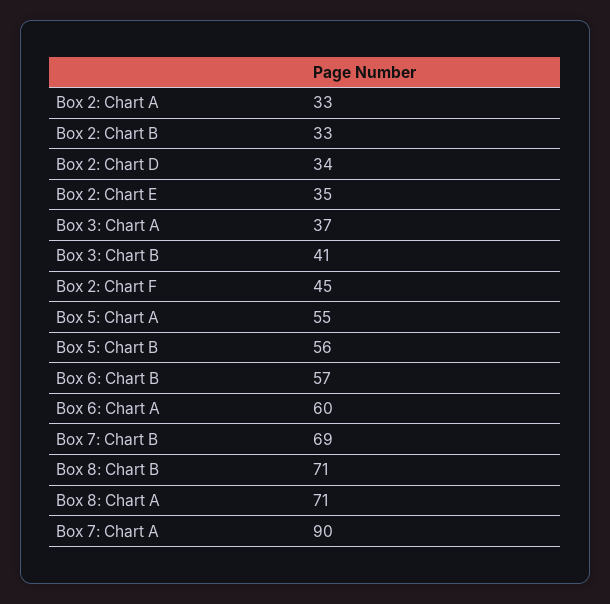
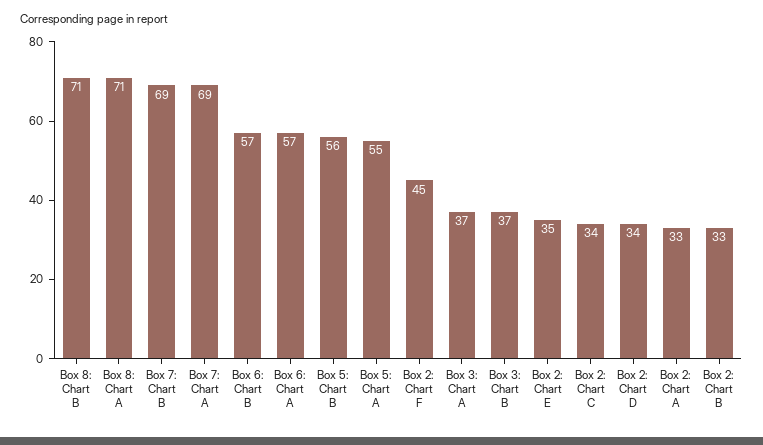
Box 3: Chart B: 41 -> 37
Box 6: Chart A: 60 -> 57
Box 7: Chart A: 90 -> 69
Box 2: Chart C: none -> 34

